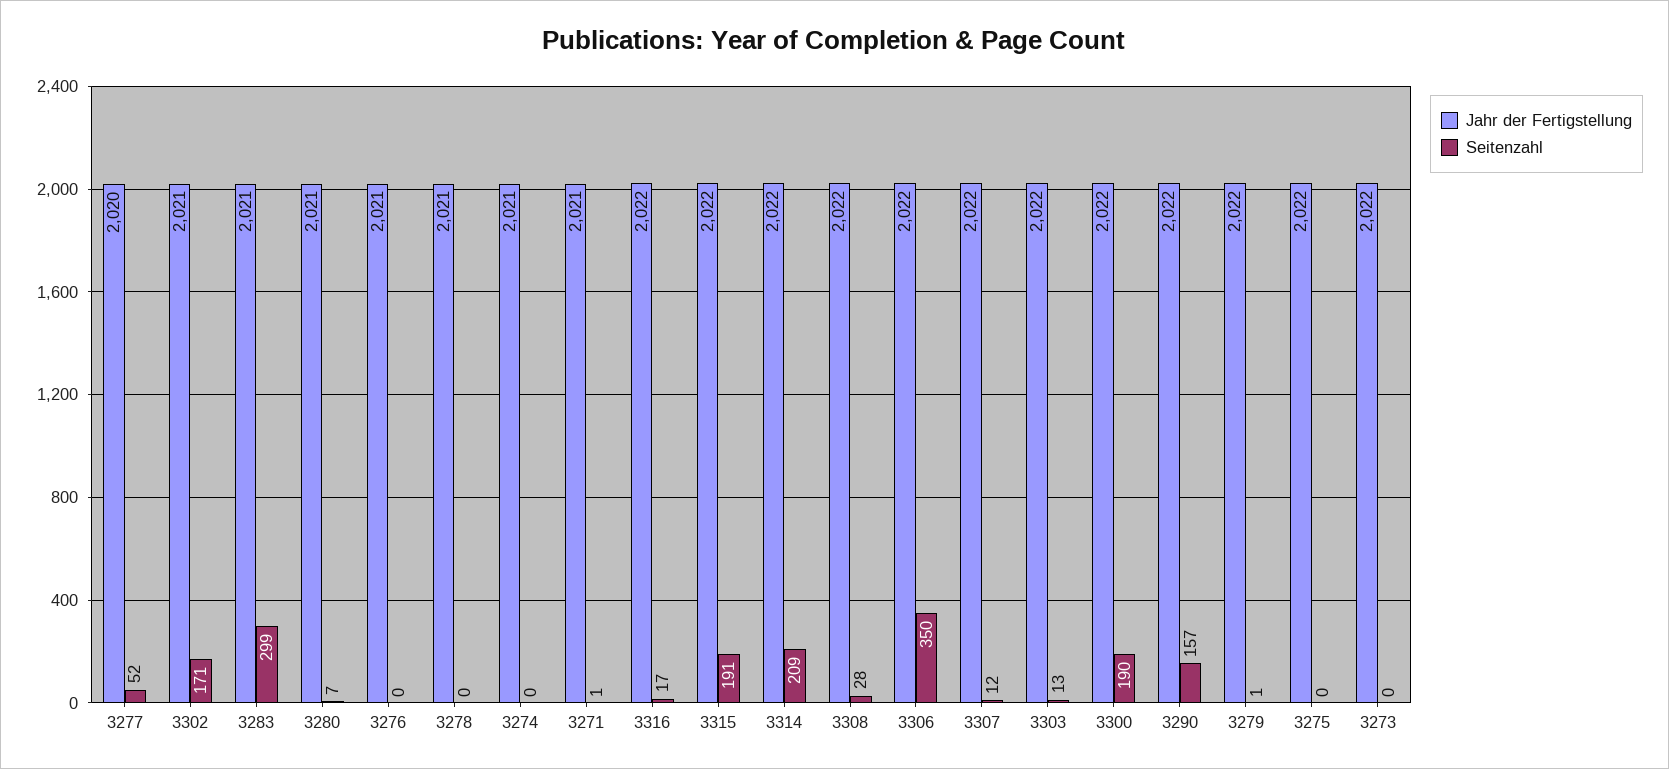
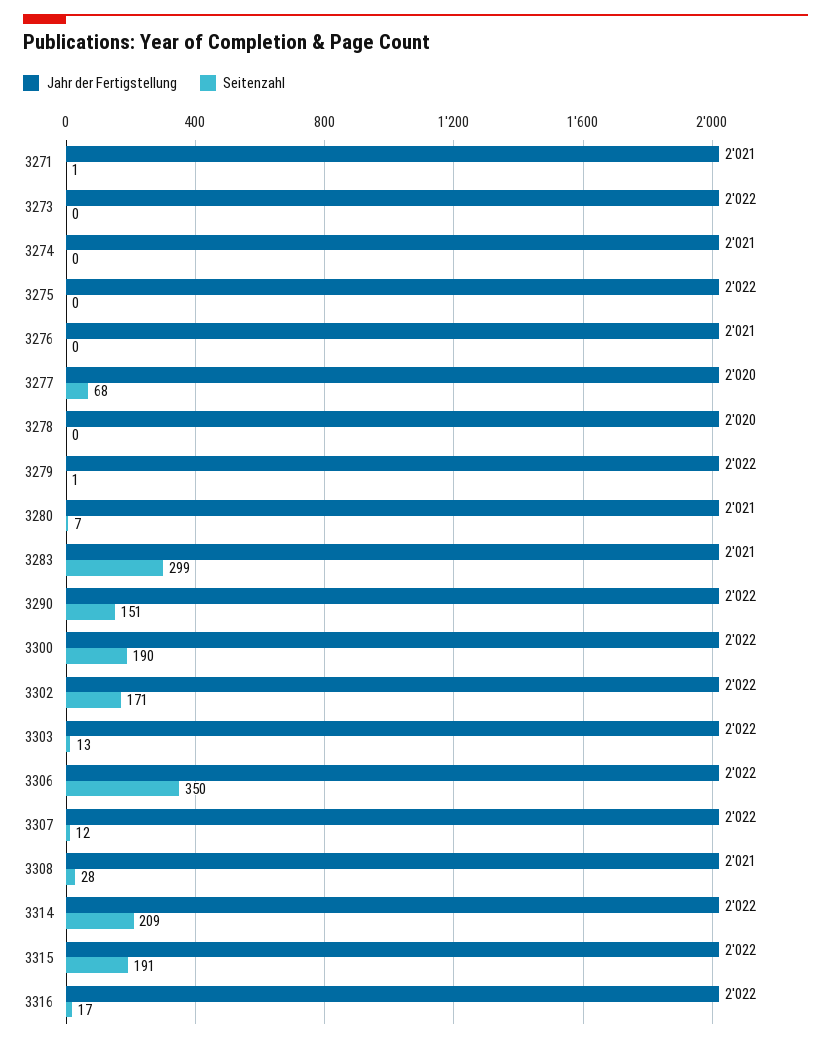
Seitenzahl, 3277: 52 -> 68
Jahr der Fertigstellung, 3302: 2021 -> 2022
Jahr der Fertigstellung, 3278: 2021 -> 2020
Jahr der Fertigstellung, 3308: 2022 -> 2021
Seitenzahl, 3290: 157 -> 151

